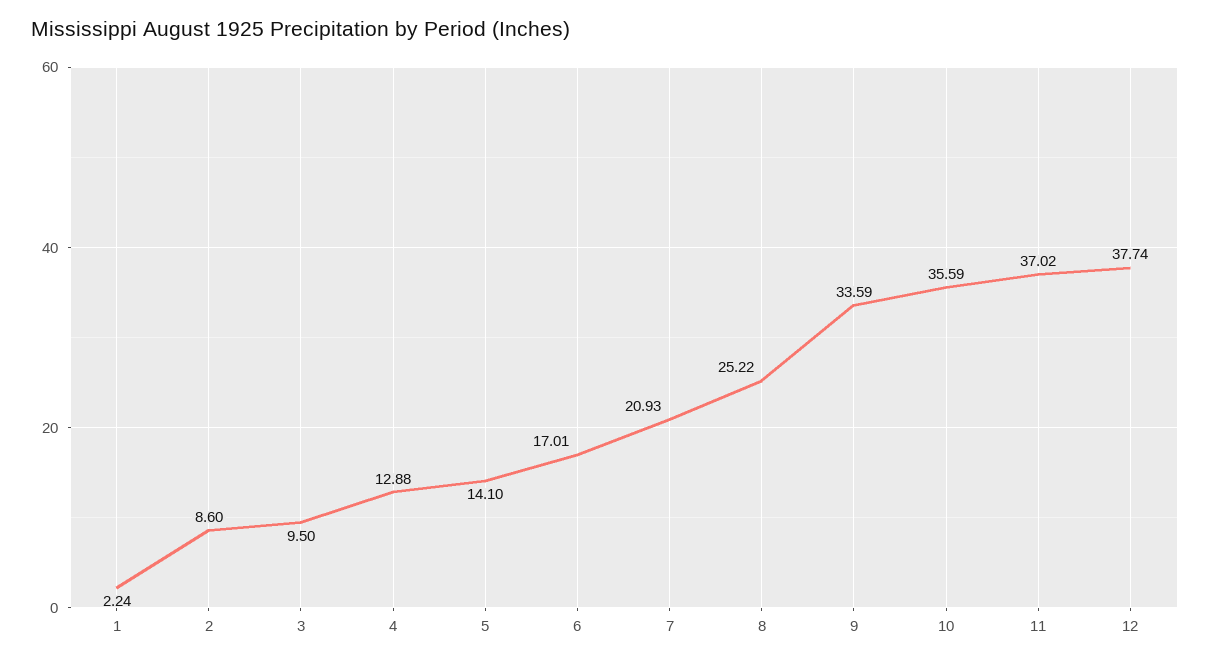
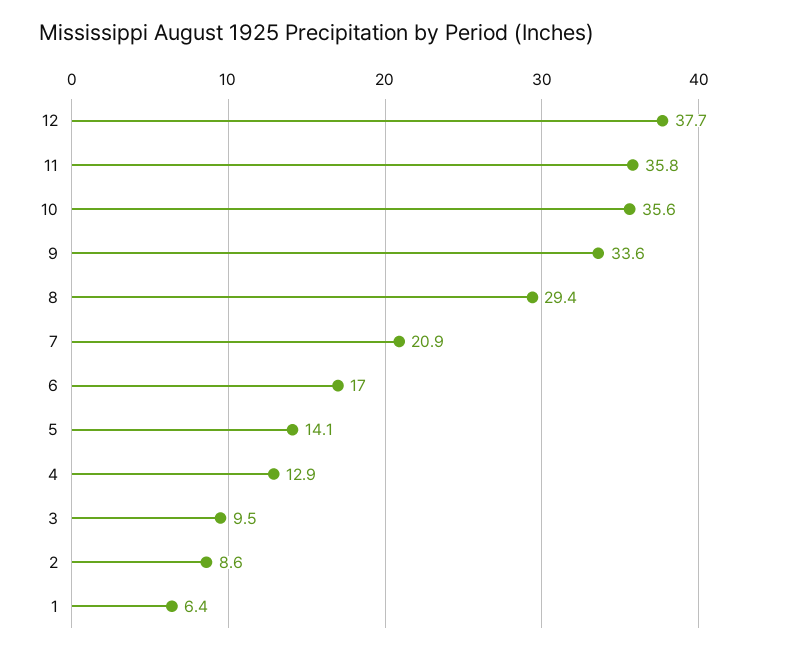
1: 2.24 -> 6.4
8: 25.22 -> 29.4
11: 37.02 -> 35.8

